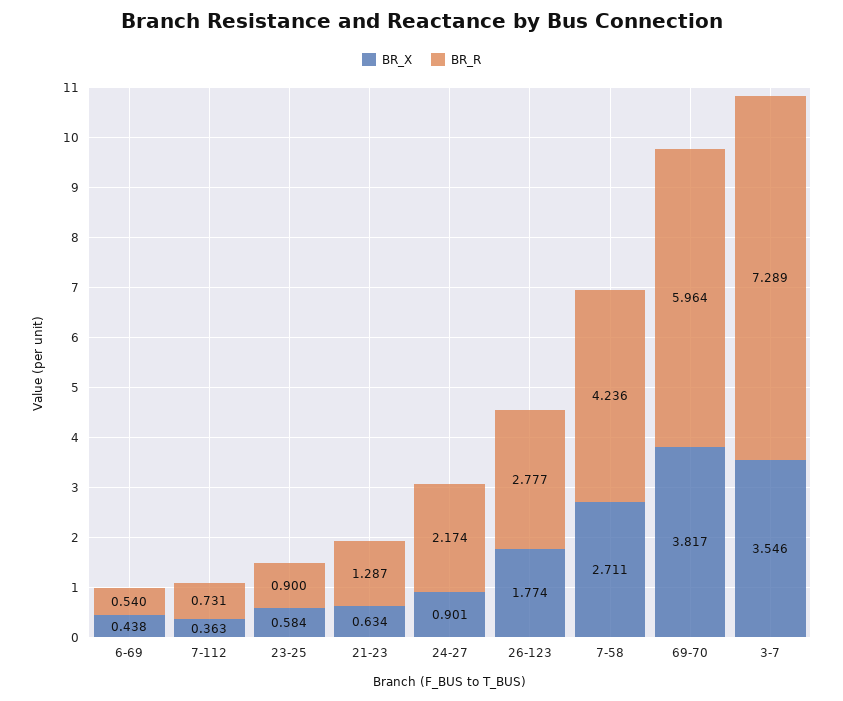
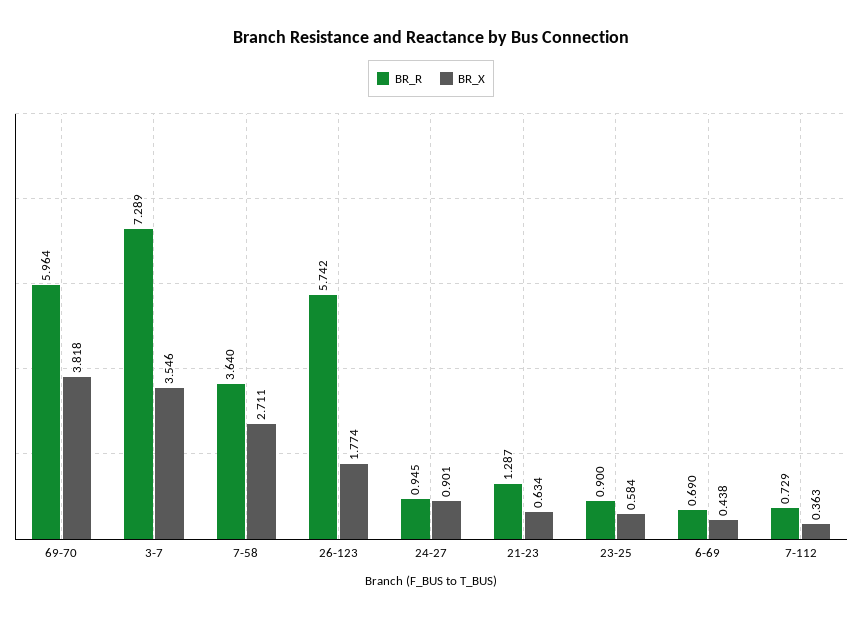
BR_R, 6-69: 0.54 -> 0.69
BR_R, 7-112: 0.731 -> 0.729
BR_R, 24-27: 2.174 -> 0.945
BR_R, 26-123: 2.777 -> 5.742
BR_R, 7-58: 4.236 -> 3.64
BR_X, 69-70: 3.817 -> 3.818

